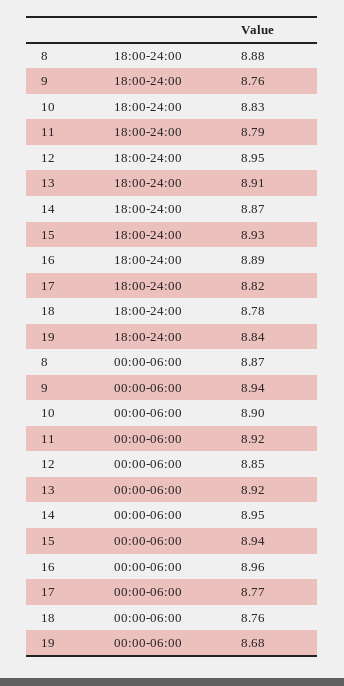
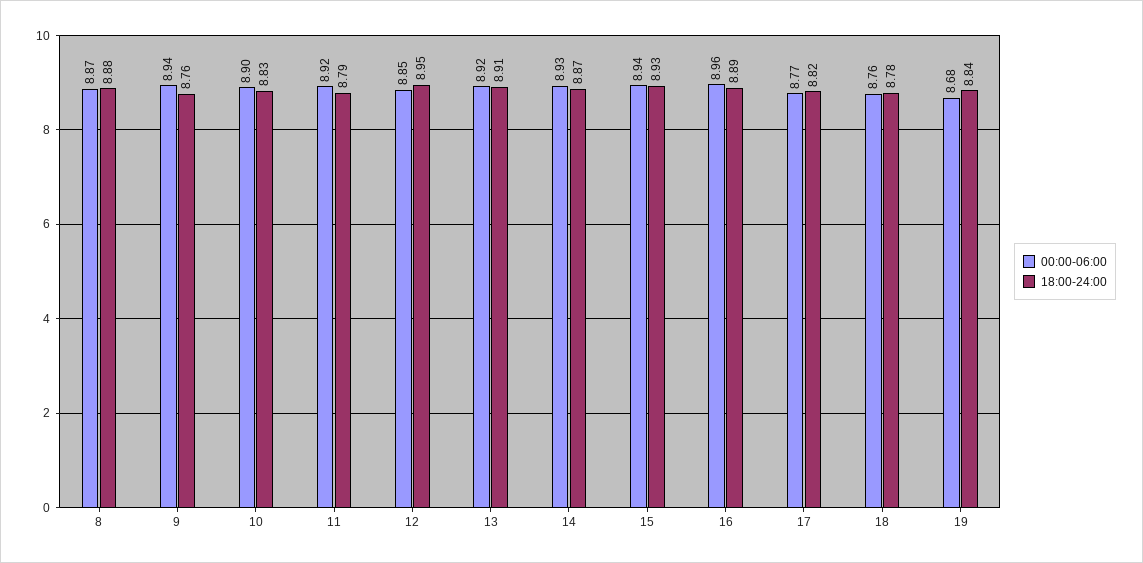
00:00-06:00, 14: 8.95 -> 8.93

